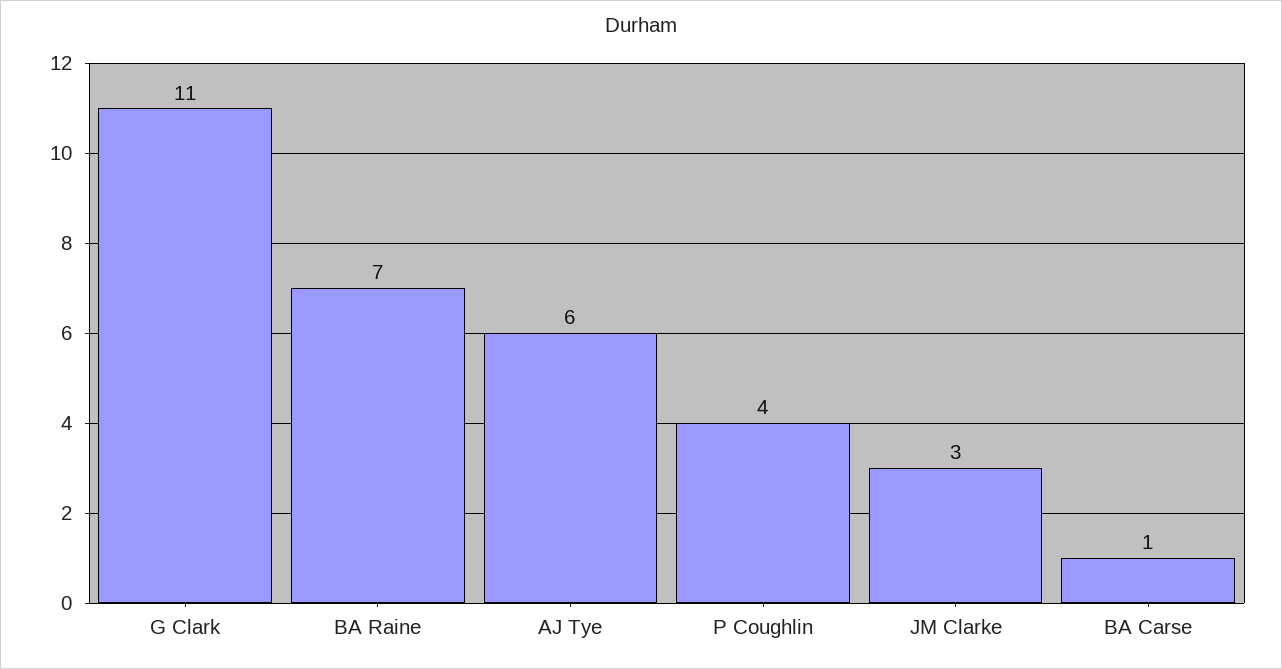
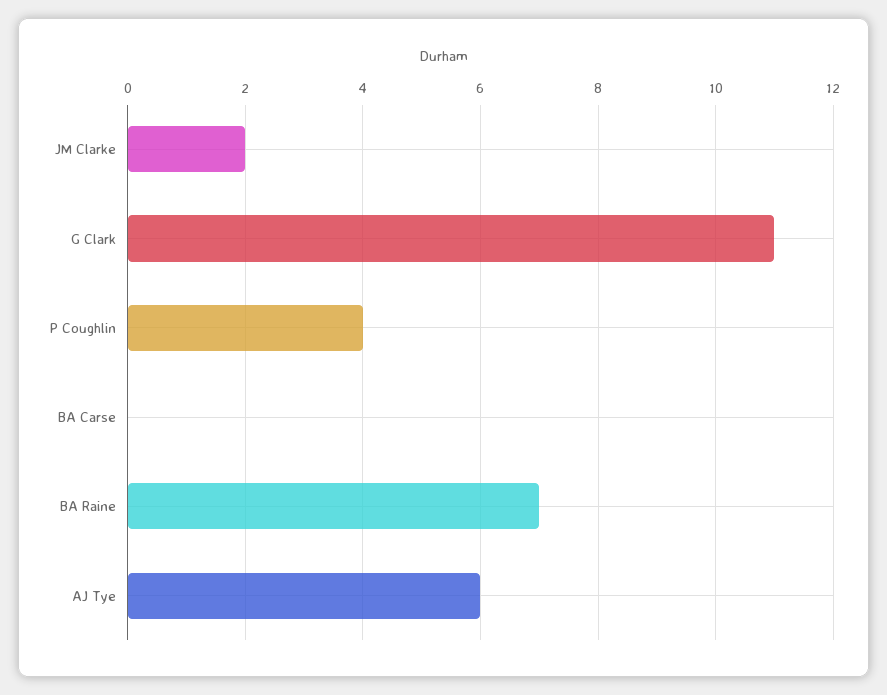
JM Clarke: 3 -> 2
BA Carse: 1 -> 0

